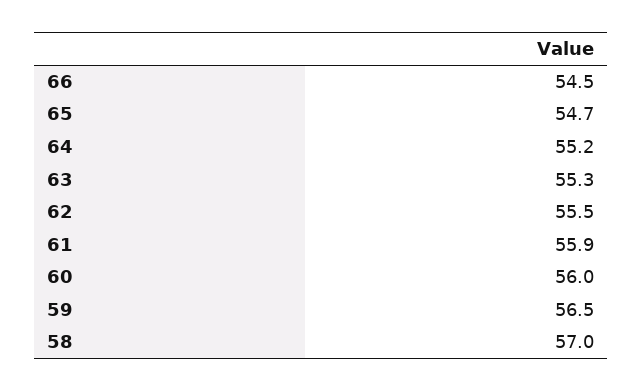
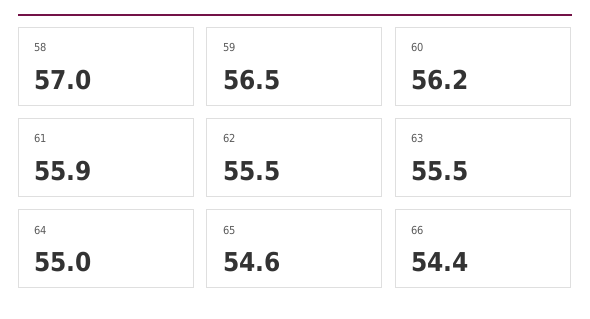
66: 54.5 -> 54.4
65: 54.7 -> 54.6
64: 55.2 -> 55
63: 55.3 -> 55.5
60: 56 -> 56.2

